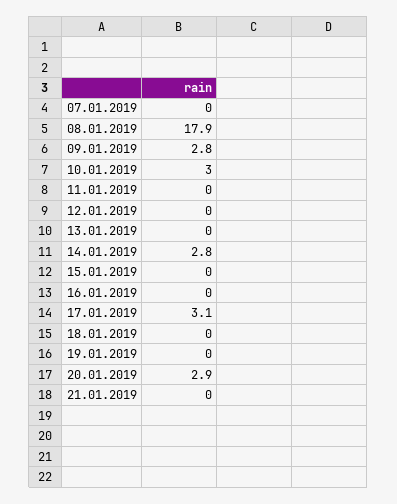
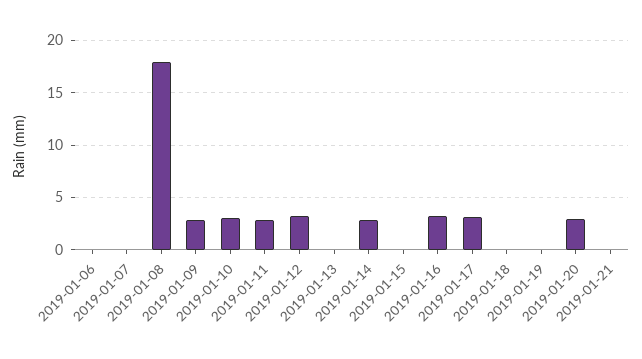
11.01.2019: 0 -> 3
12.01.2019: 0 -> 3
16.01.2019: 0 -> 3
2019-01-06: none -> 0

